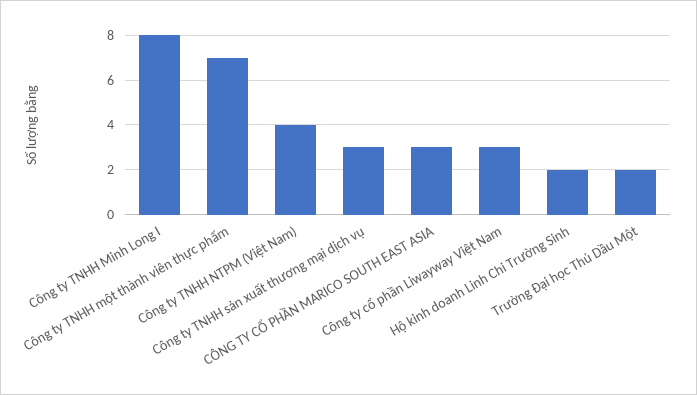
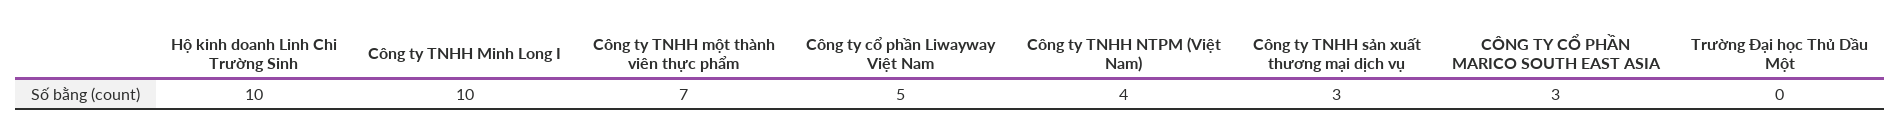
Công ty TNHH Minh Long I: 8 -> 10
Công ty cổ phần Liwayway Việt Nam: 3 -> 5
Hộ kinh doanh Linh Chi Trường Sinh: 2 -> 10
Trường Đại học Thủ Dầu Một: 2 -> 0

